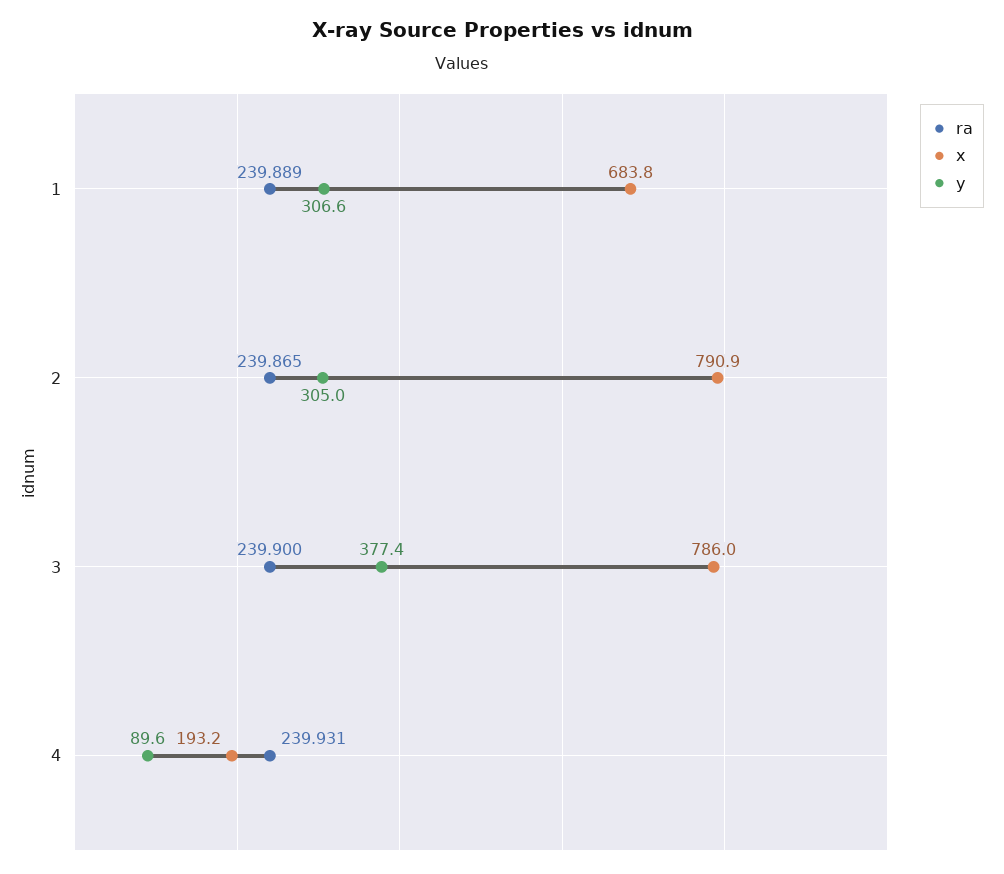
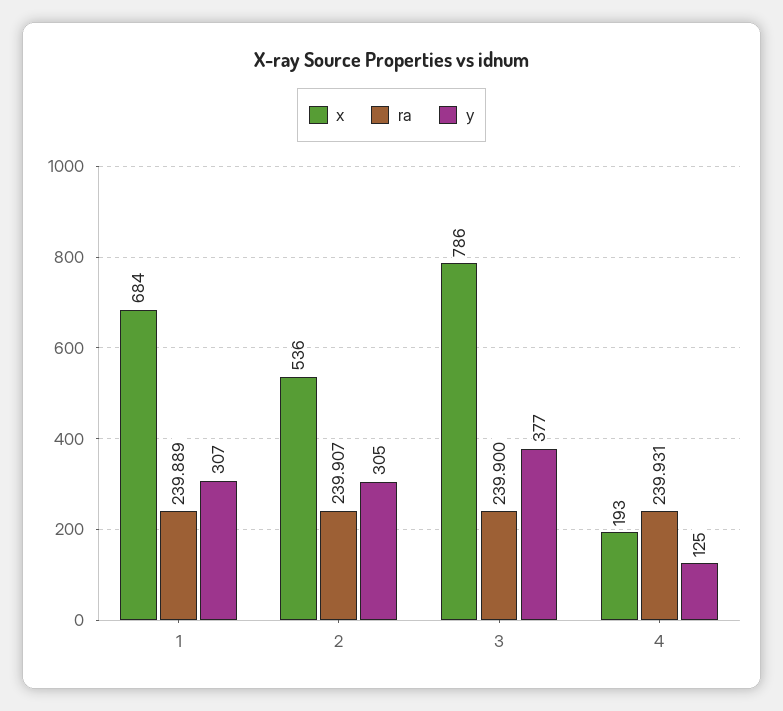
ra, 2: 239.865 -> 239.907
x, 2: 790.9 -> 536
y, 4: 89.6 -> 125

